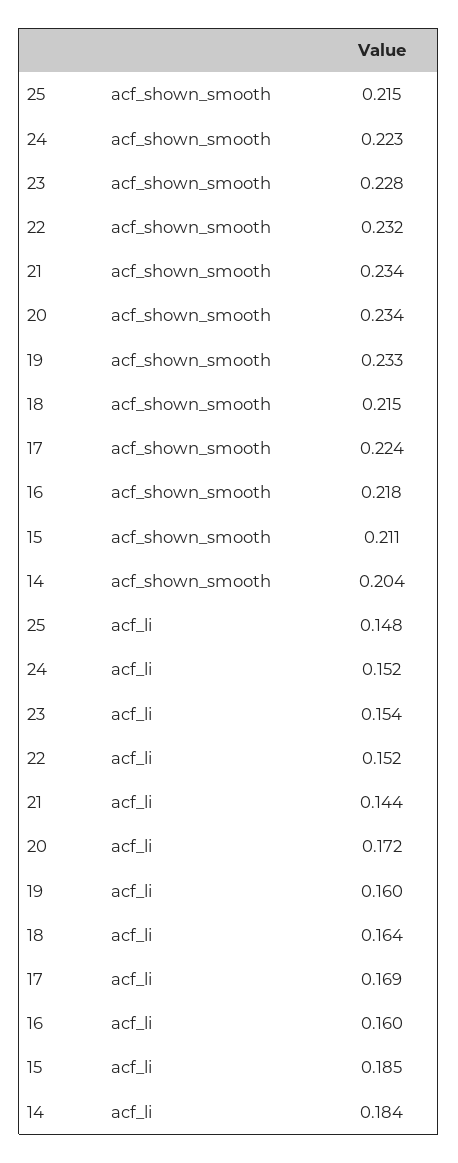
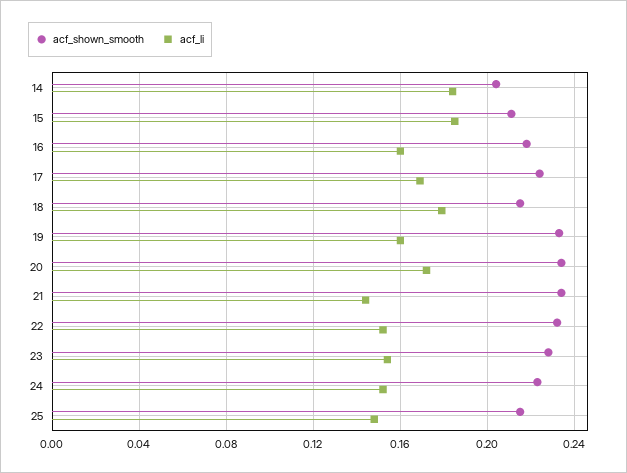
acf_li, 18: 0.164 -> 0.18

